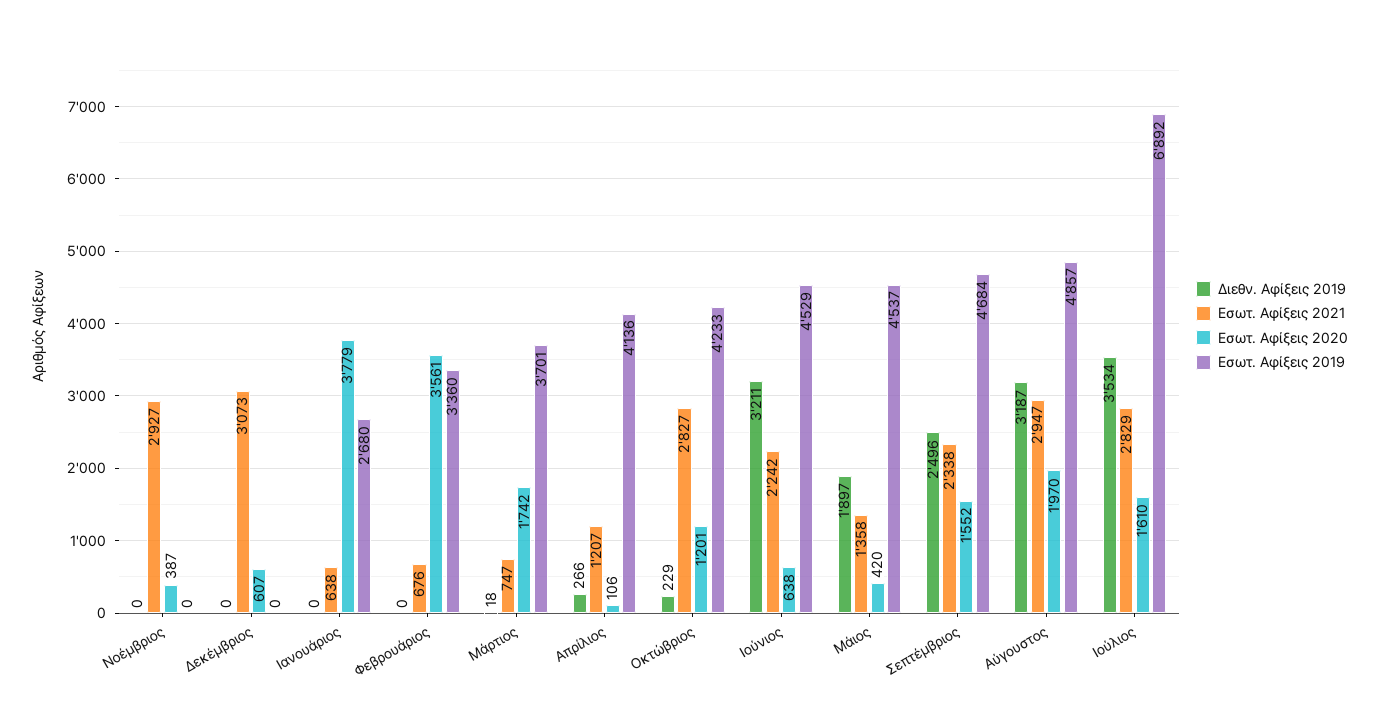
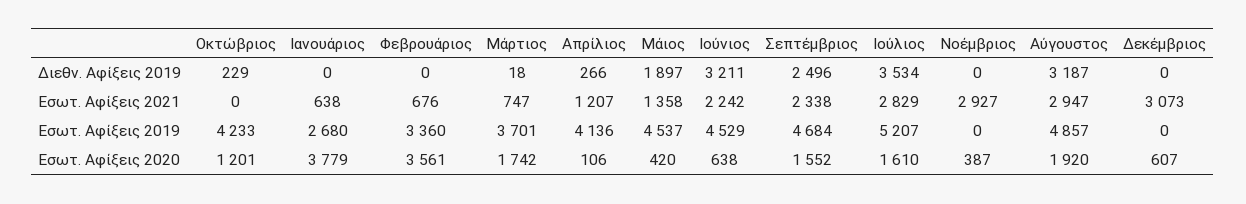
Εσωτ. Αφίξεις 2021, Οκτώβριος: 2827 -> 0
Εσωτ. Αφίξεις 2020, Αύγουστος: 1970 -> 1920
Εσωτ. Αφίξεις 2019, Ιούλιος: 6892 -> 5207

